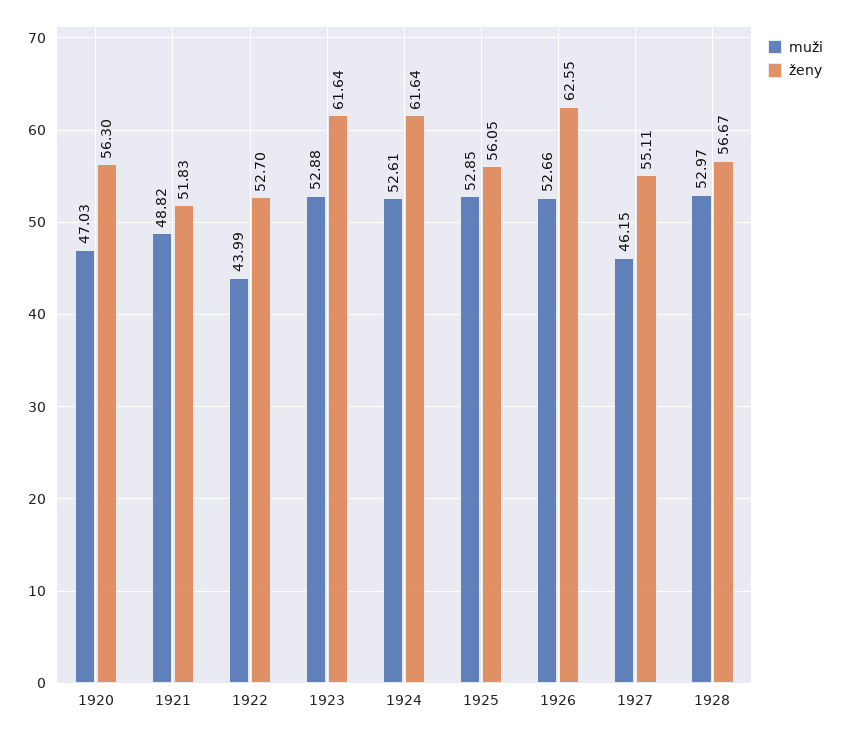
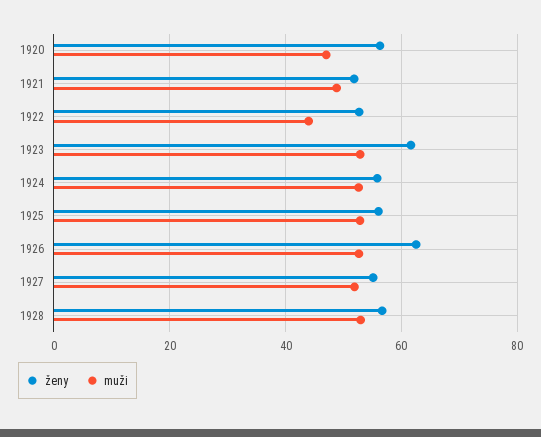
ženy, 1924: 61.64 -> 56
muži, 1927: 46.15 -> 52

